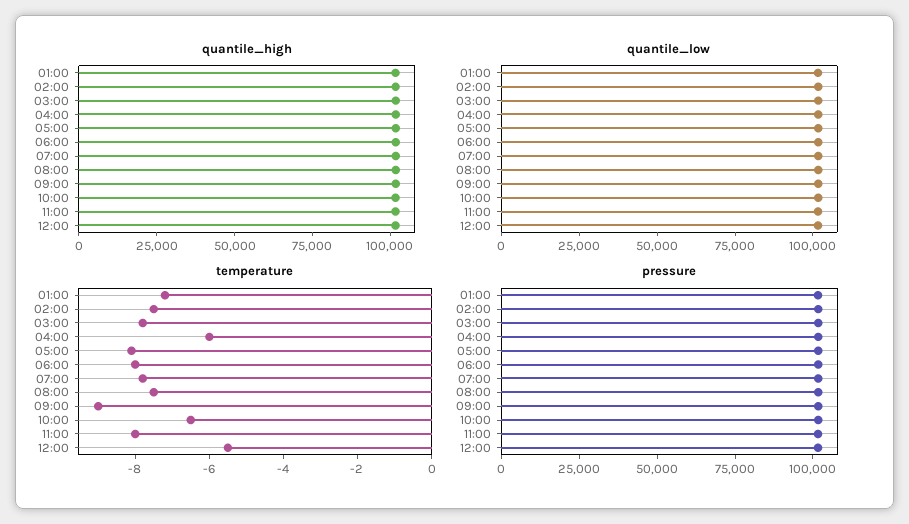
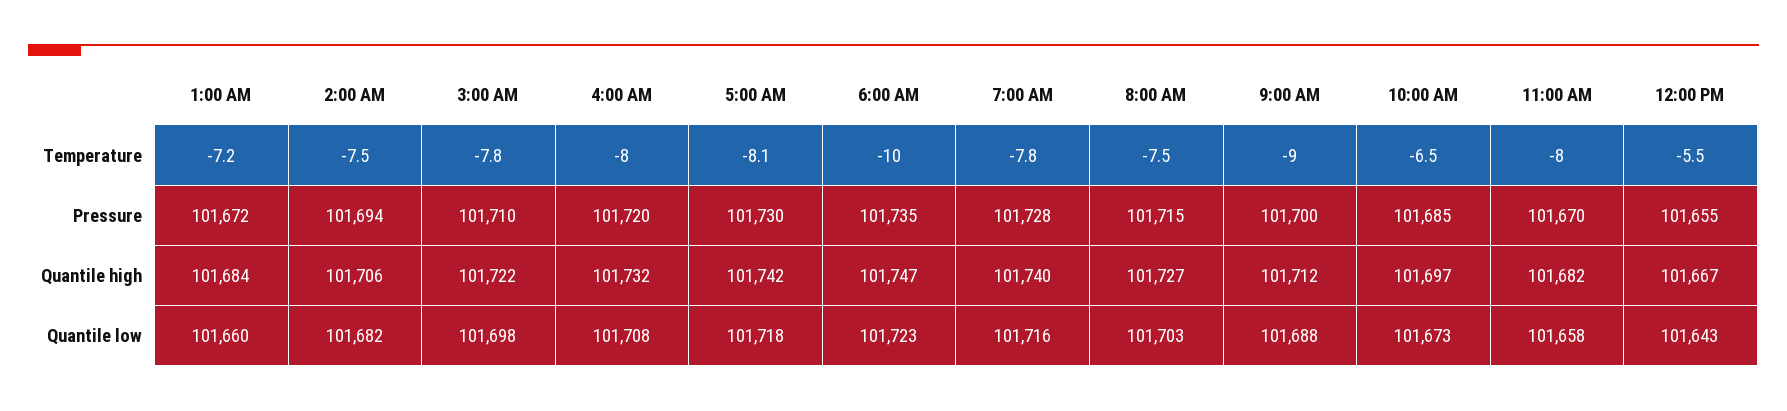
temperature, 04:00: -6 -> -8
temperature, 06:00: -8 -> -10

